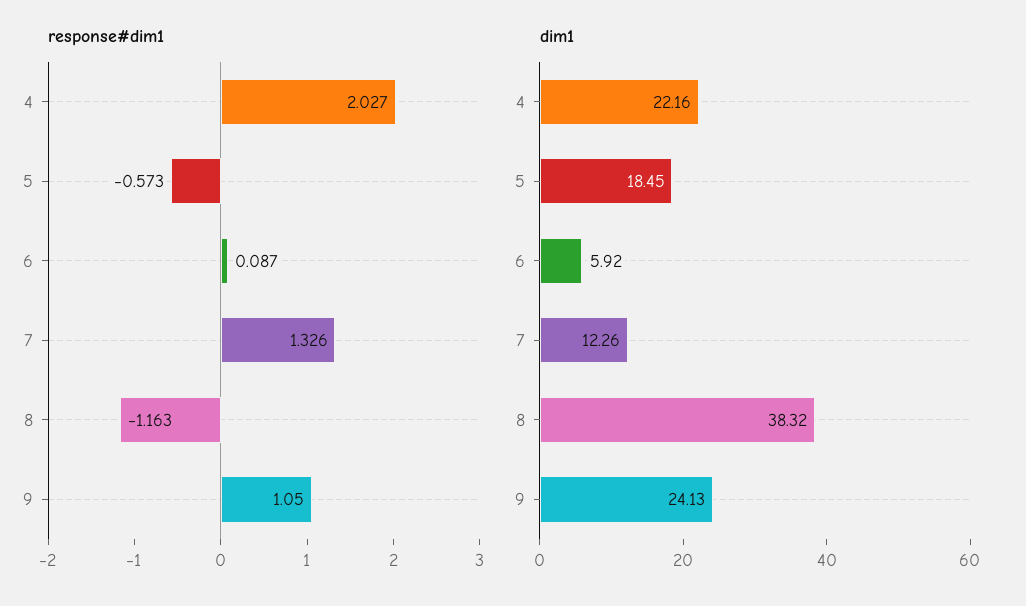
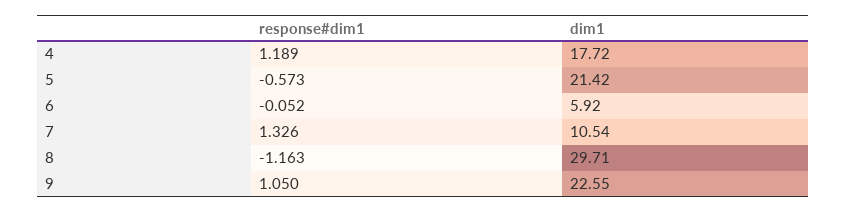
response#dim1, 4: 2.027 -> 1.189
response#dim1, 6: 0.087 -> -0.052
dim1, 4: 22.16 -> 17.72
dim1, 5: 18.45 -> 21.42
dim1, 7: 12.26 -> 10.54
dim1, 8: 38.32 -> 29.71
dim1, 9: 24.13 -> 22.55

